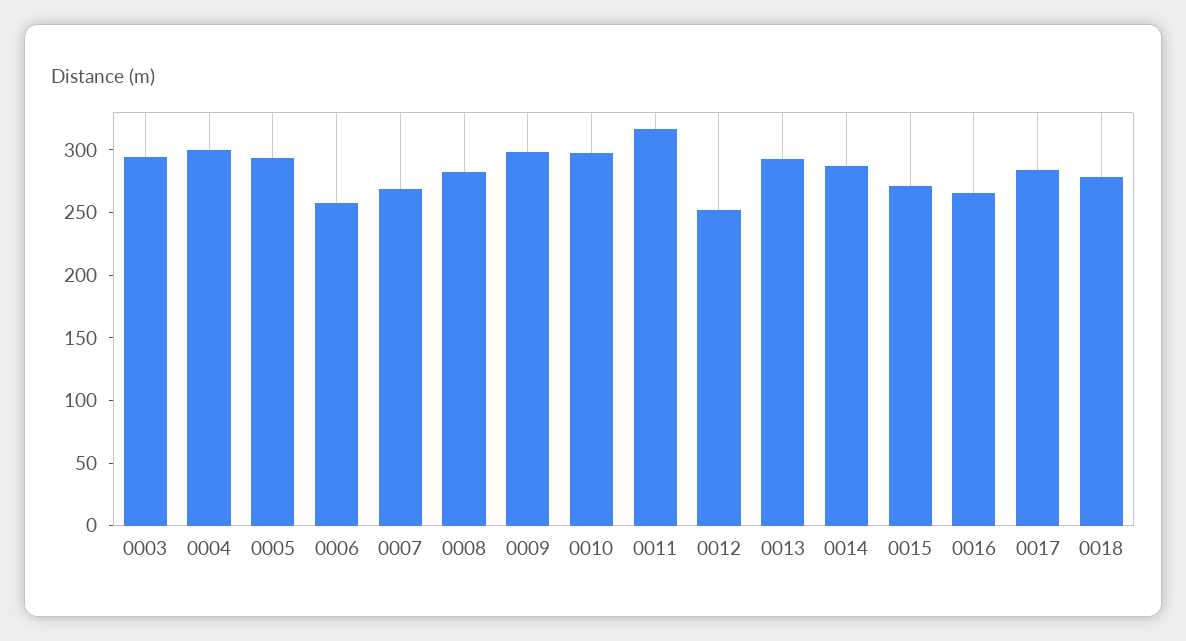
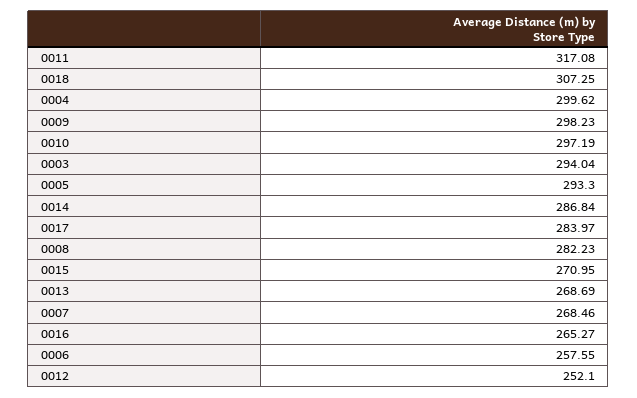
0013: 290 -> 268.69
0018: 280 -> 307.25

